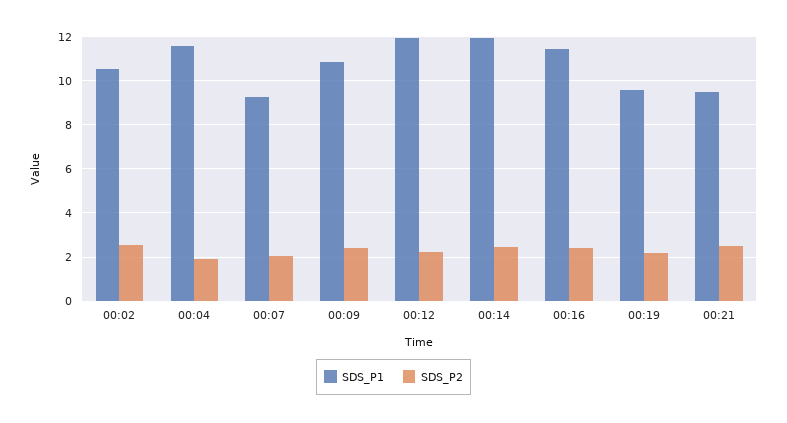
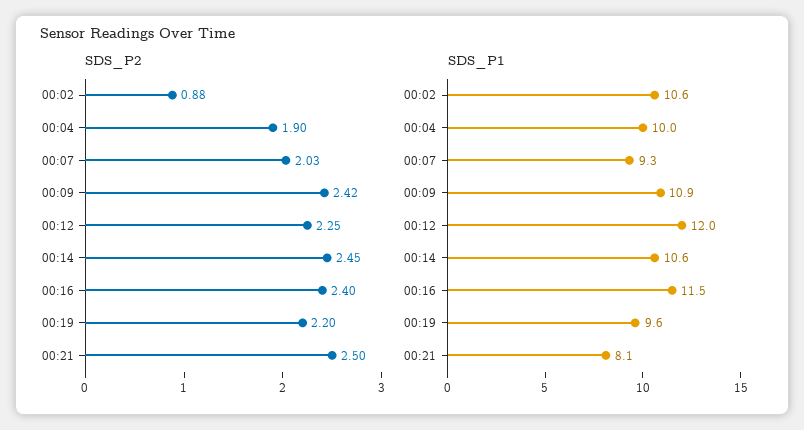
SDS_P2, 00:02: 2.5 -> 0.88
SDS_P1, 00:04: 11.5 -> 10
SDS_P1, 00:14: 12 -> 10.6
SDS_P1, 00:21: 9.5 -> 8.1

